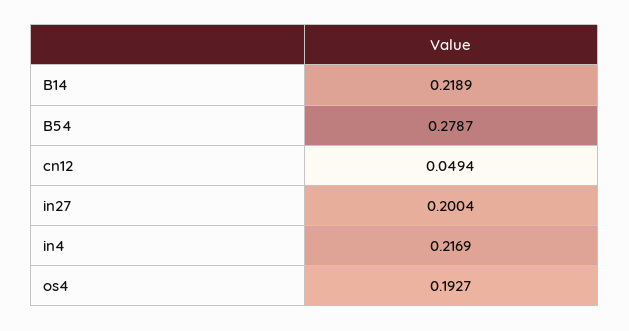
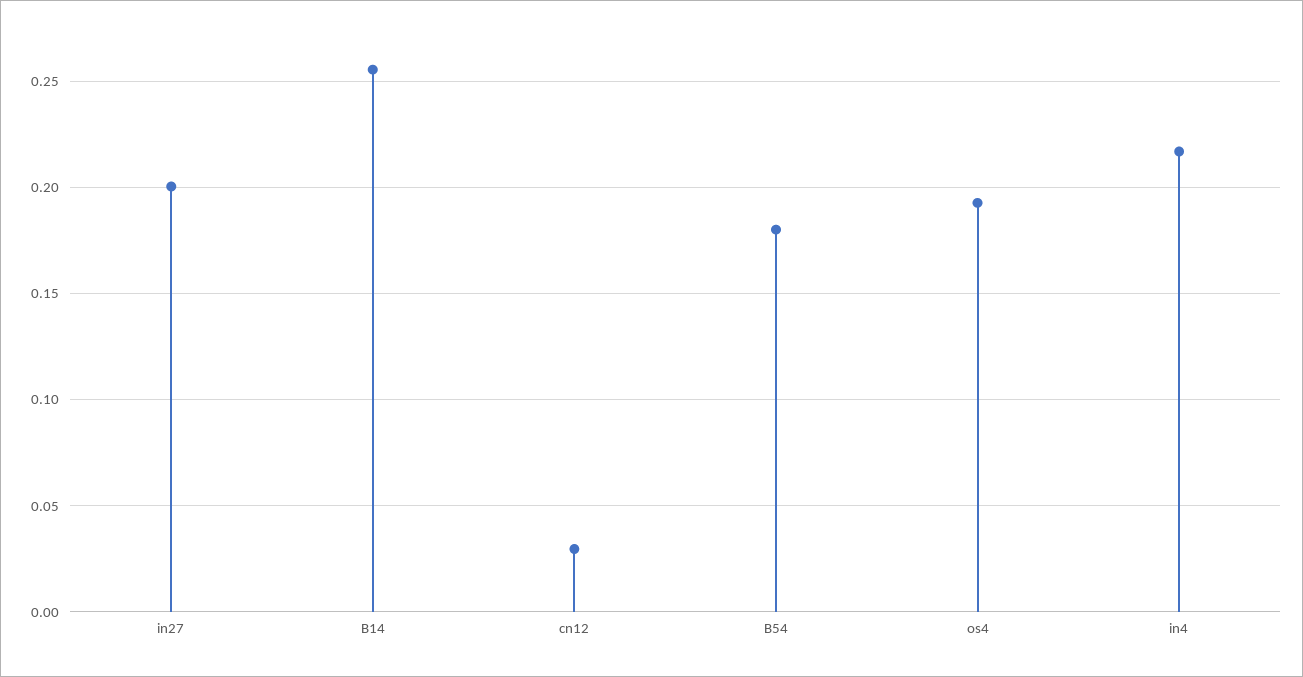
B14: 0.2189 -> 0.255
B54: 0.2787 -> 0.18
cn12: 0.0494 -> 0.03

